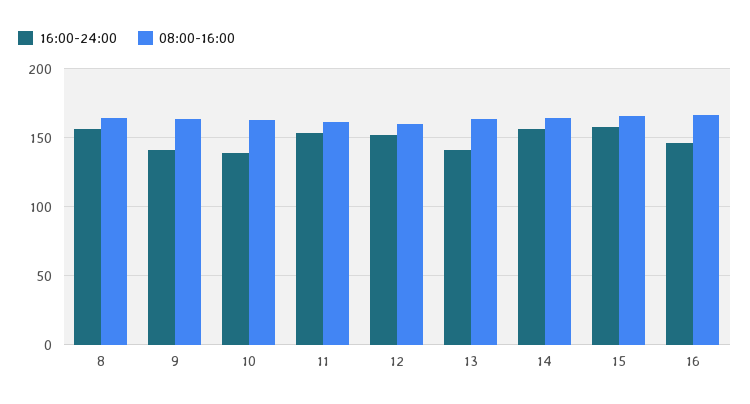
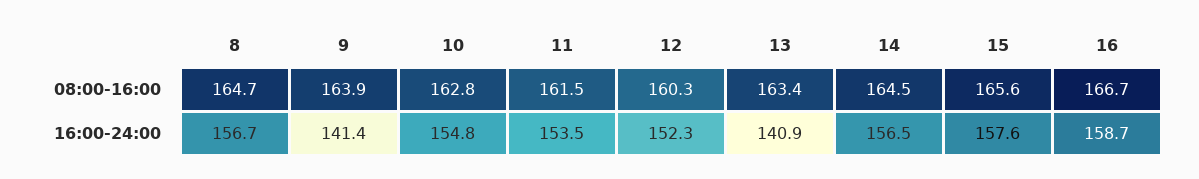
16:00-24:00, 10: 140 -> 154.8
16:00-24:00, 16: 145 -> 158.7

